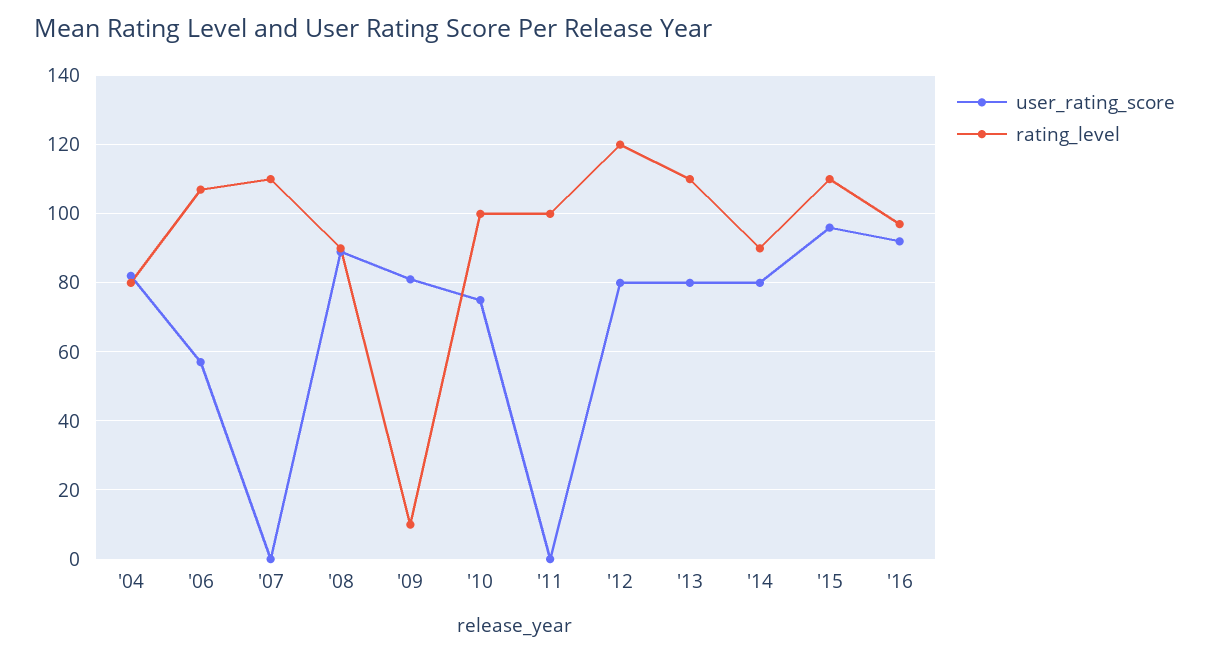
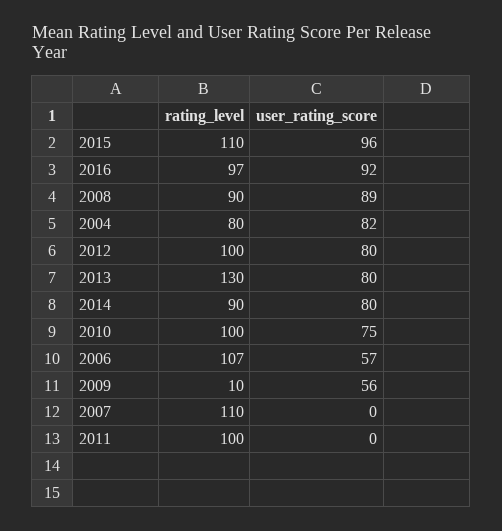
user_rating_score, '09: 80 -> 56
rating_level, '12: 120 -> 100
rating_level, '13: 110 -> 130

